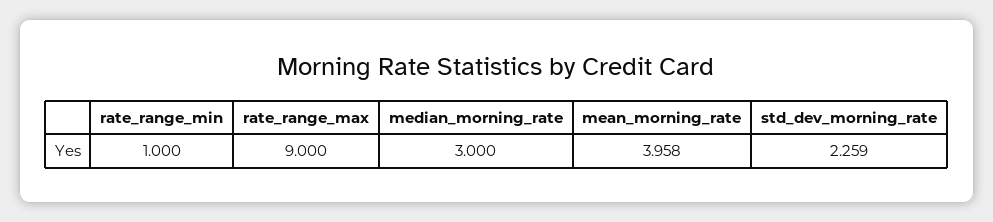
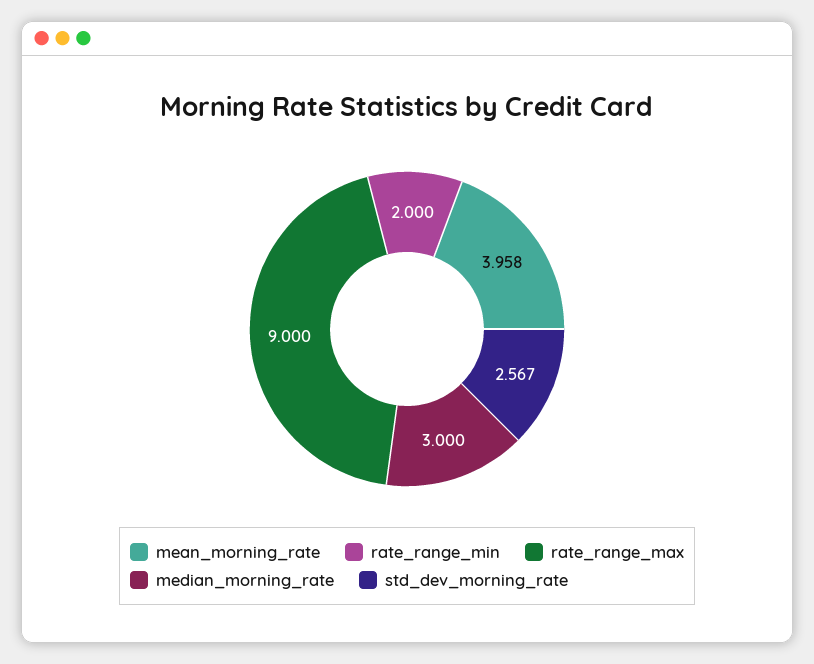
rate_range_min: 1 -> 2
std_dev_morning_rate: 2.259 -> 2.567

